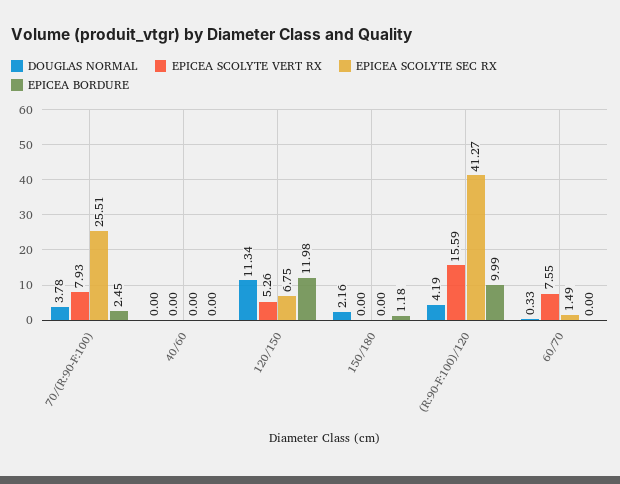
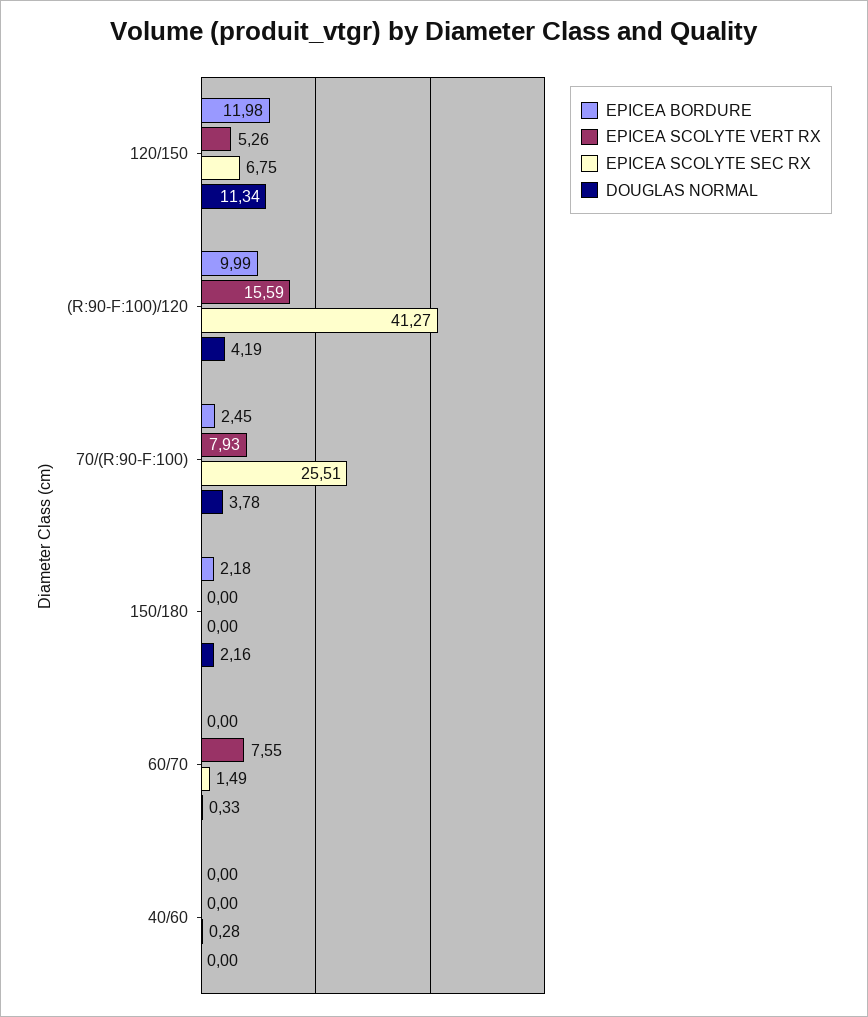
EPICEA SCOLYTE SEC RX, 40/60: 0 -> 0.28
EPICEA BORDURE, 150/180: 1.18 -> 2.18

